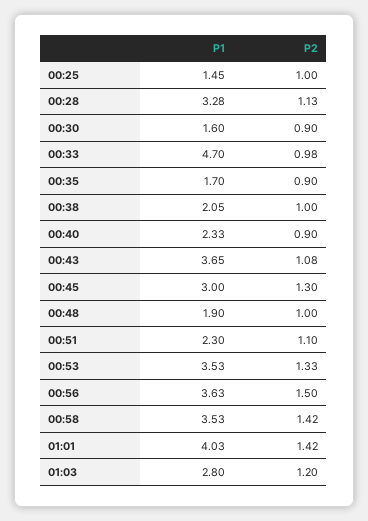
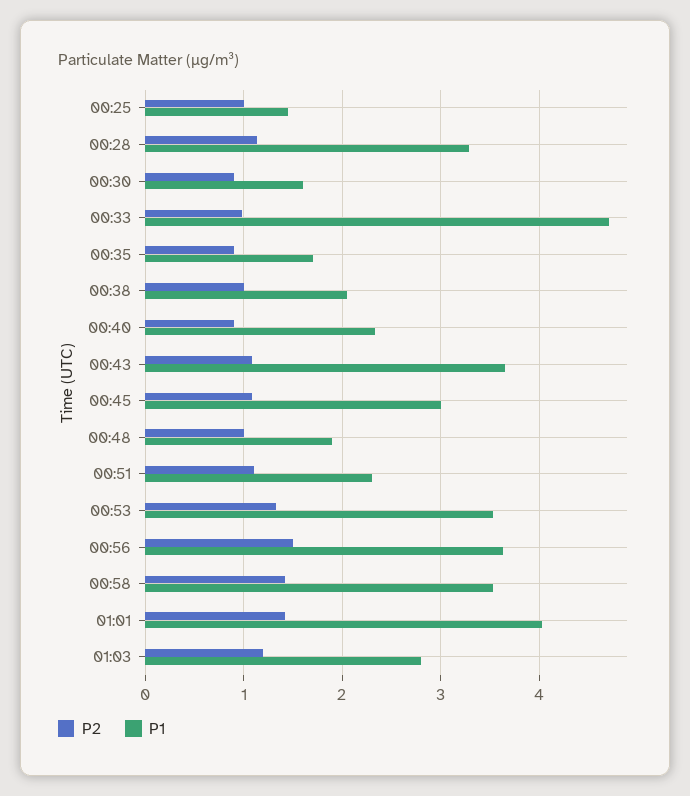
P2, 00:45: 1.3 -> 1.1

